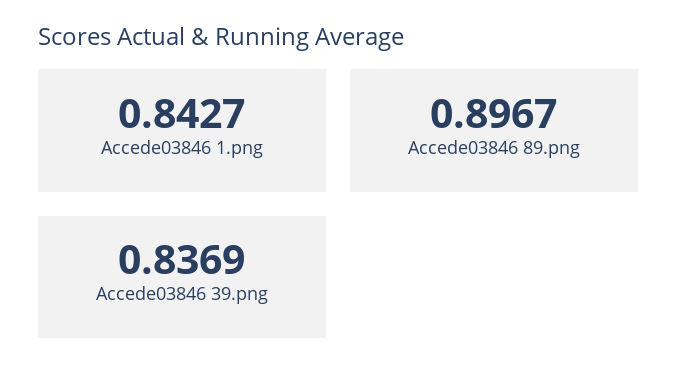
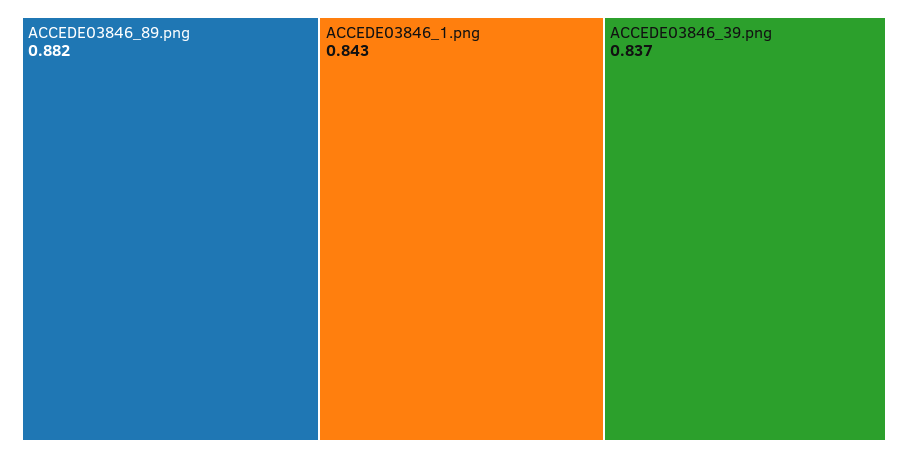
Accede03846 89.png: 0.8967 -> 0.882

